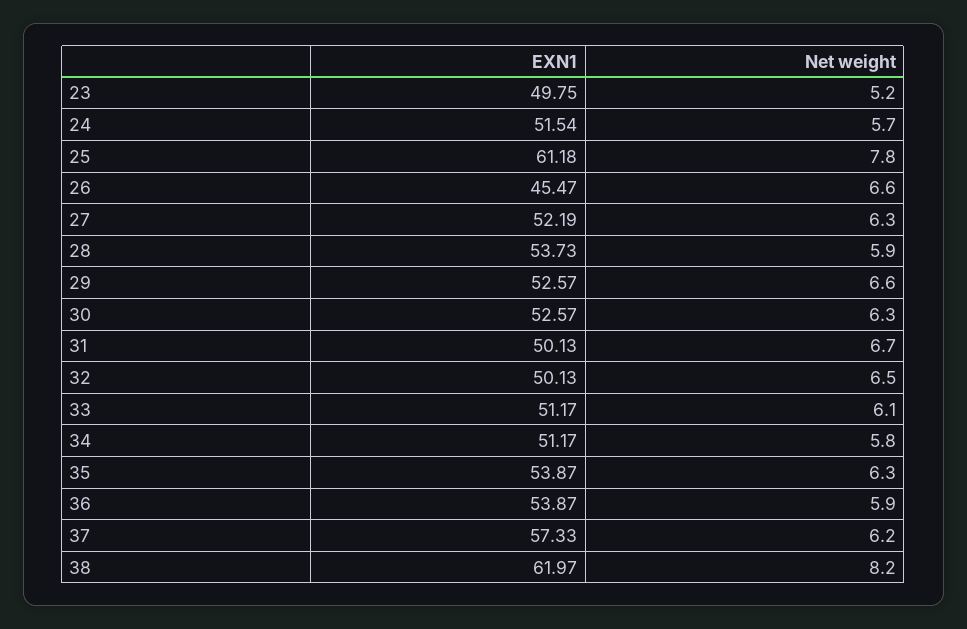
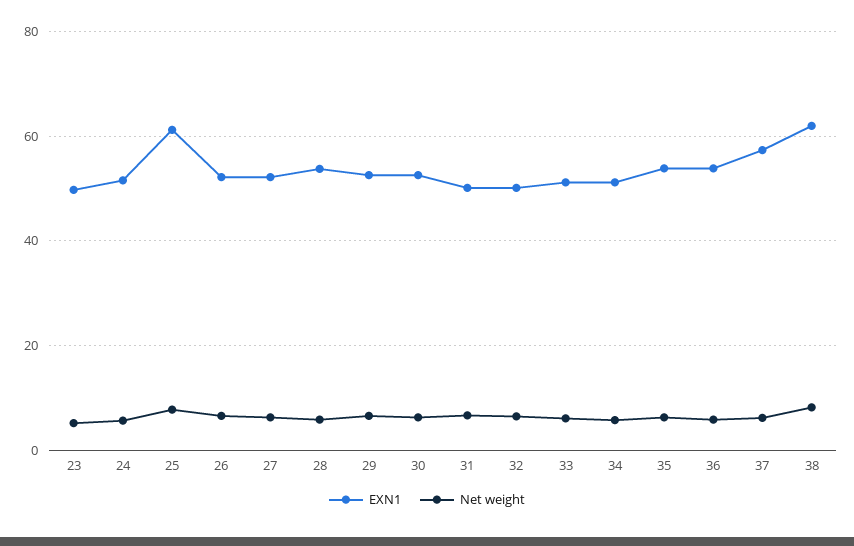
EXN1, 26: 45.47 -> 52

